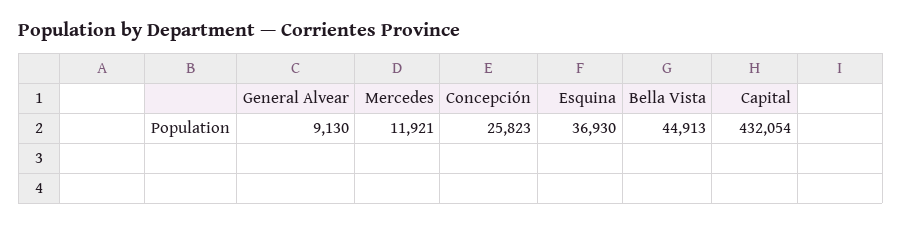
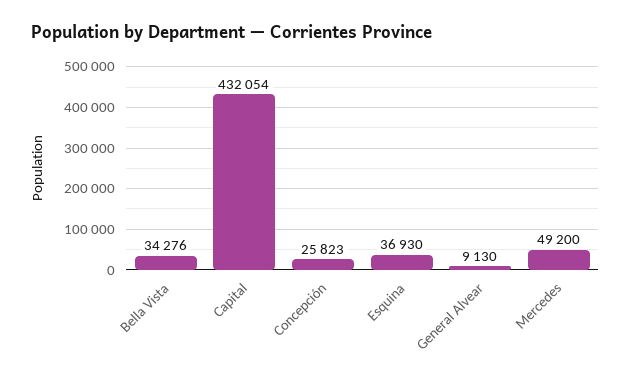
Mercedes: 11921 -> 49200
Bella Vista: 44913 -> 34276

